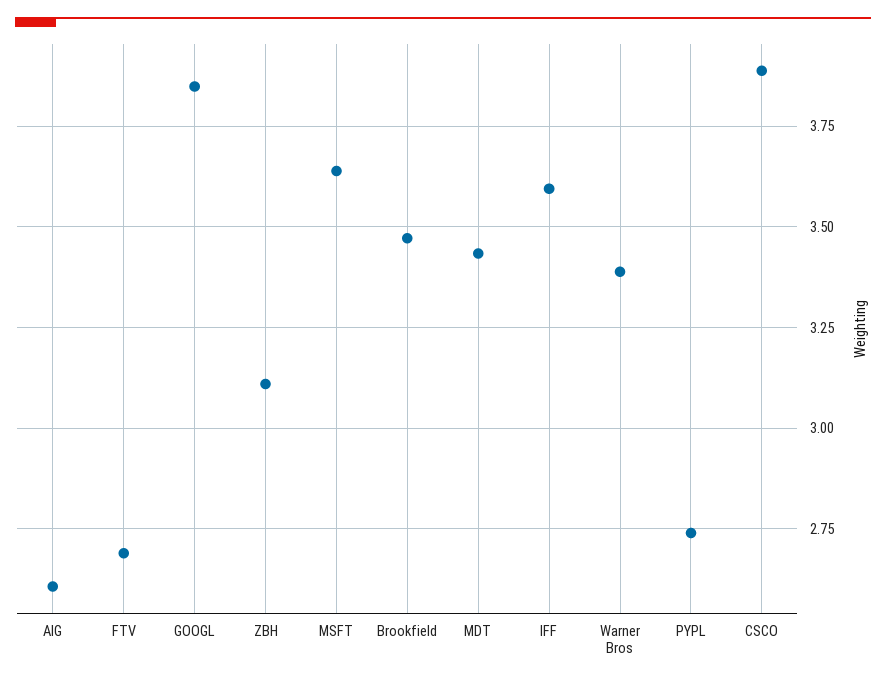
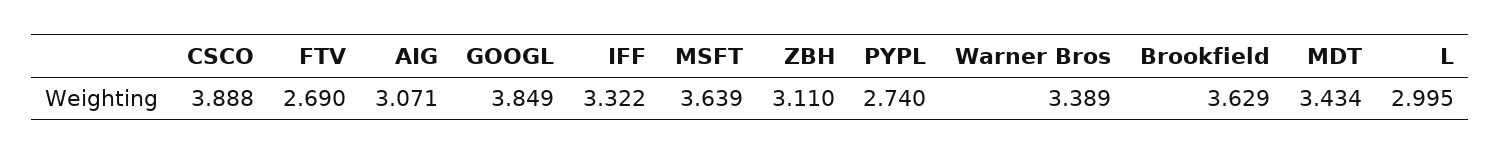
AIG: 2.6 -> 3.071
Brookfield: 3.475 -> 3.629
IFF: 3.6 -> 3.322
L: none -> 2.995

